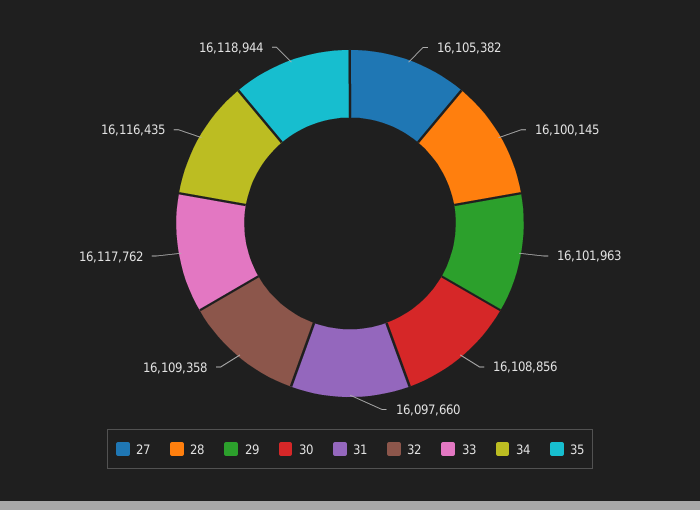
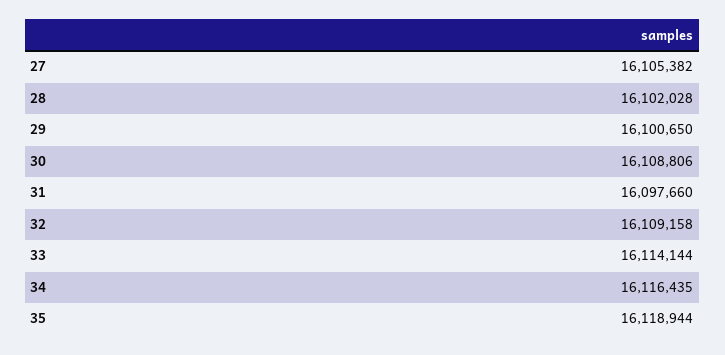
28: 16100145 -> 16102028
29: 16101963 -> 16100650
30: 16108856 -> 16108806
32: 16109358 -> 16109158
33: 16117762 -> 16114144

